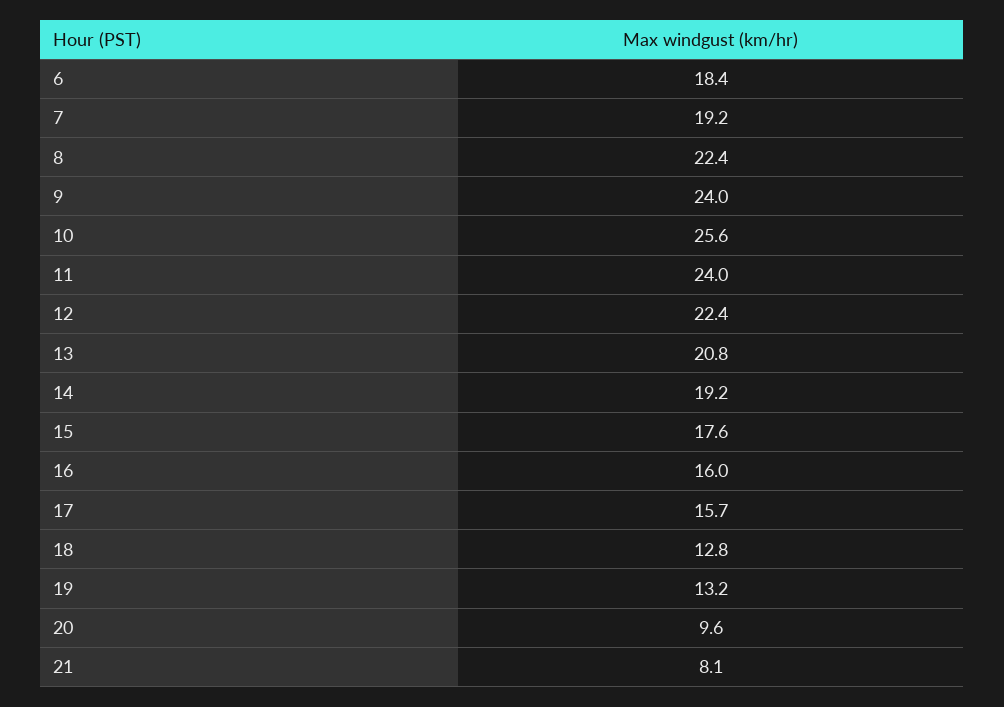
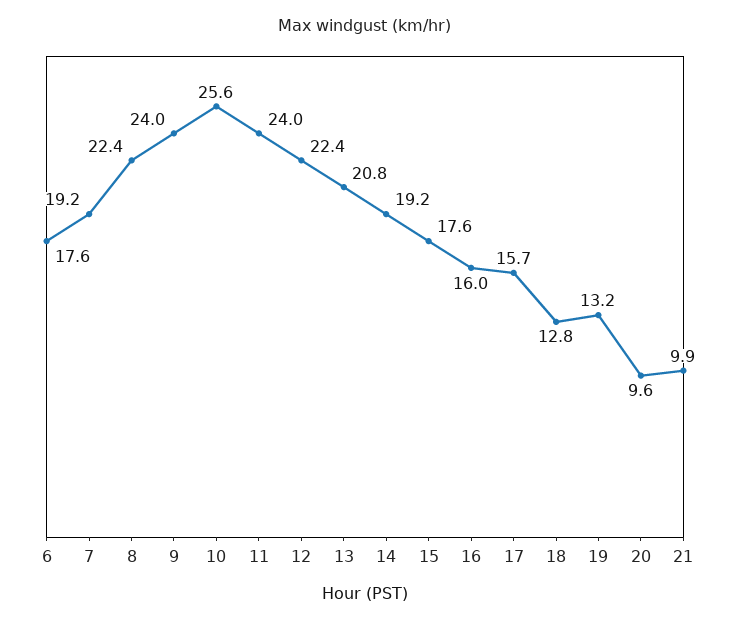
6: 18.4 -> 17.6
21: 8.1 -> 9.9

